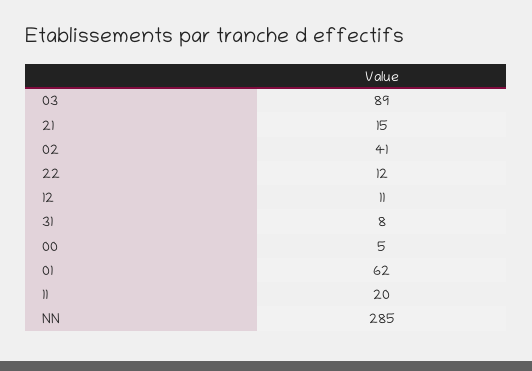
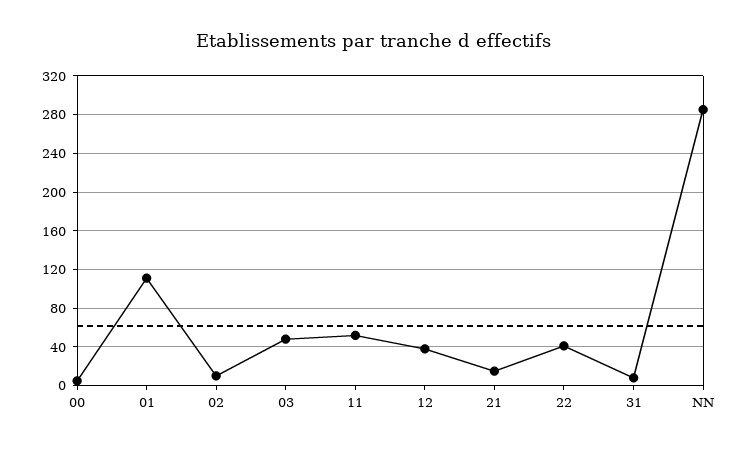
03: 89 -> 50
02: 41 -> 10
22: 12 -> 40
12: 11 -> 40
01: 62 -> 110
11: 20 -> 50

